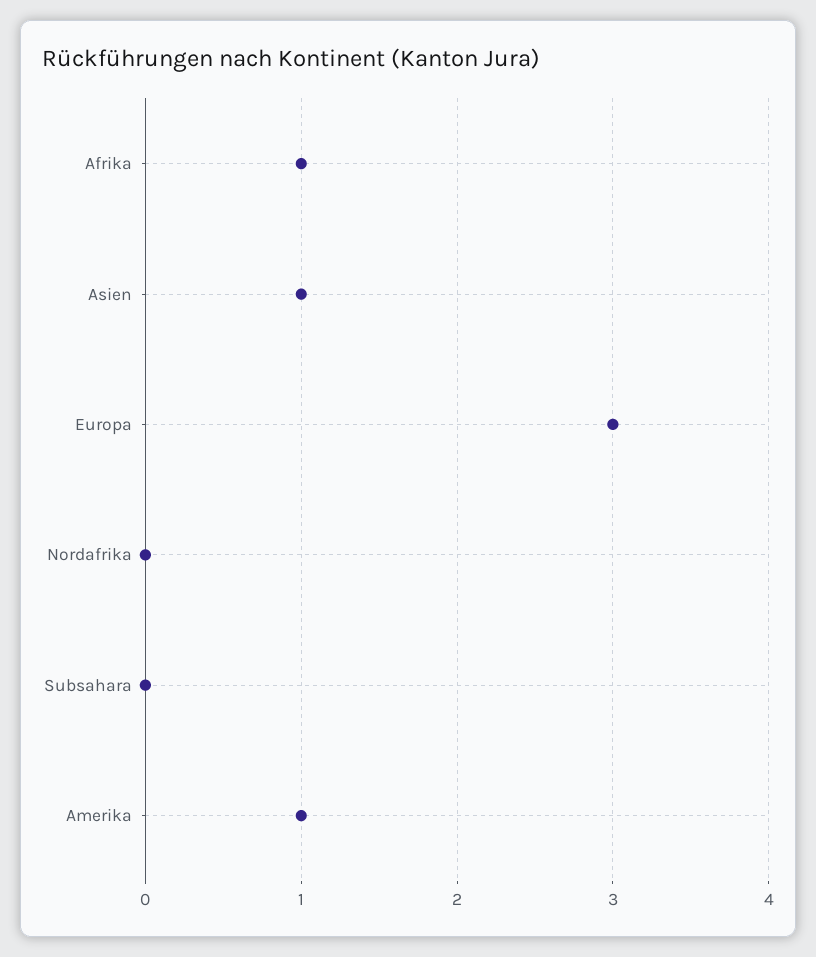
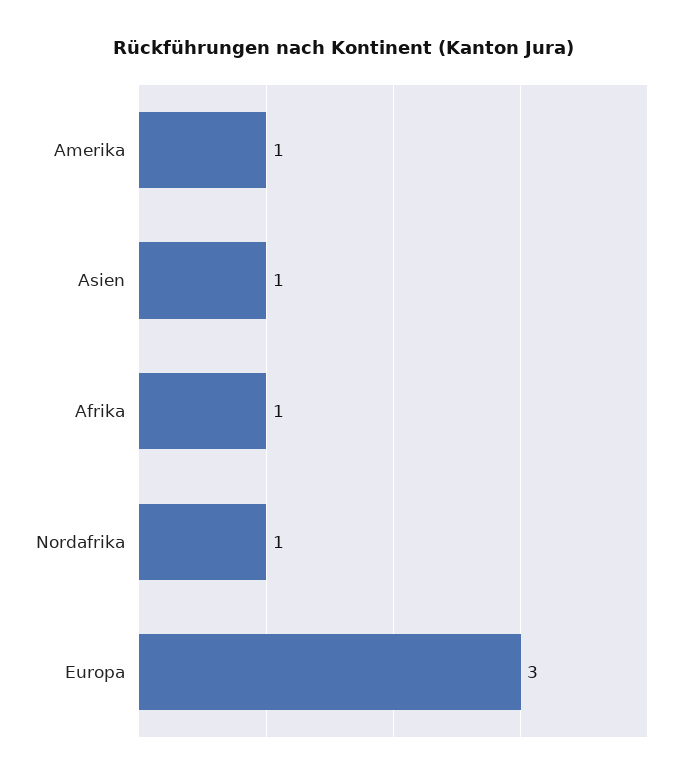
Nordafrika: 0 -> 1
Subsahara: 0 -> none

